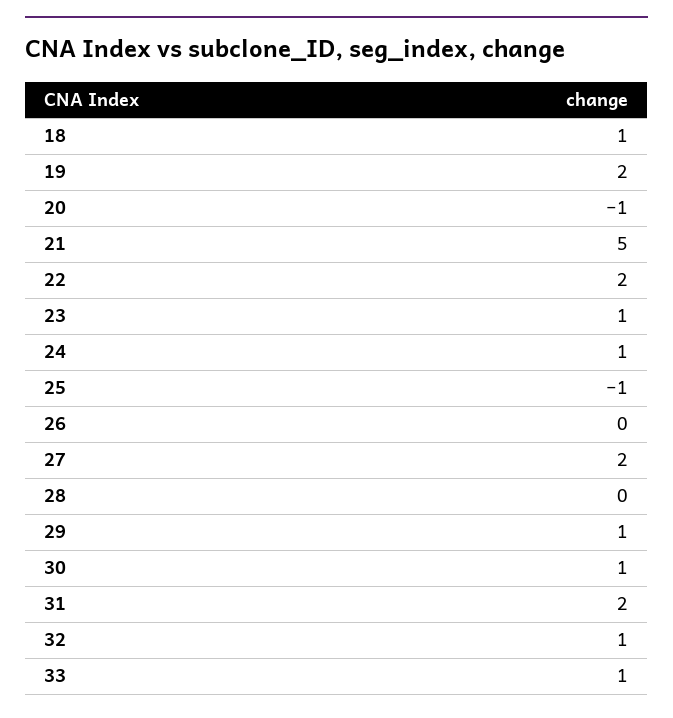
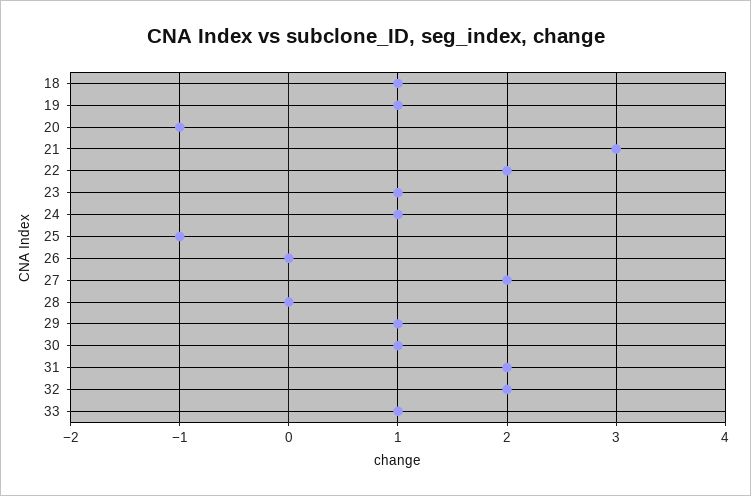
19: 2 -> 1
21: 5 -> 3
32: 1 -> 2

